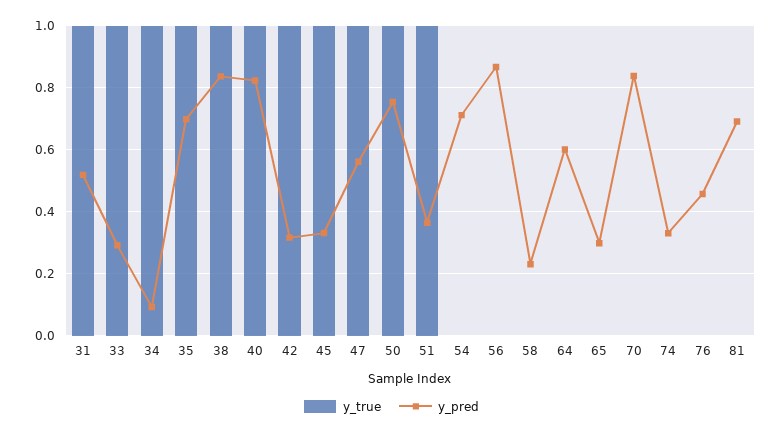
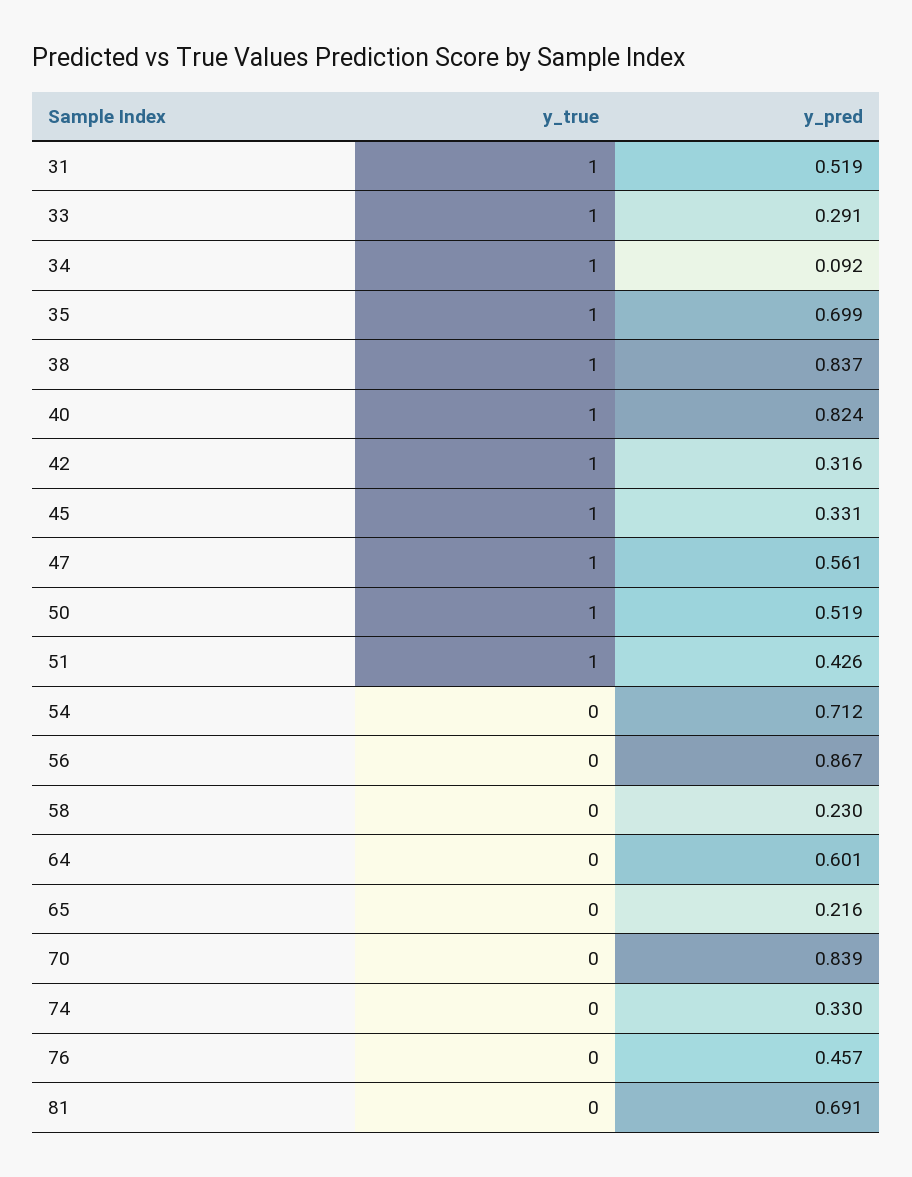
y_pred, 50: 0.76 -> 0.519
y_pred, 51: 0.36 -> 0.426
y_pred, 65: 0.3 -> 0.216

